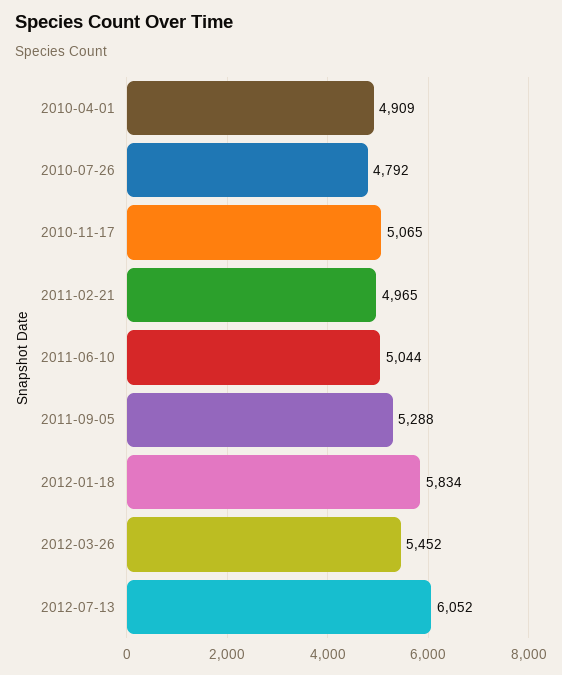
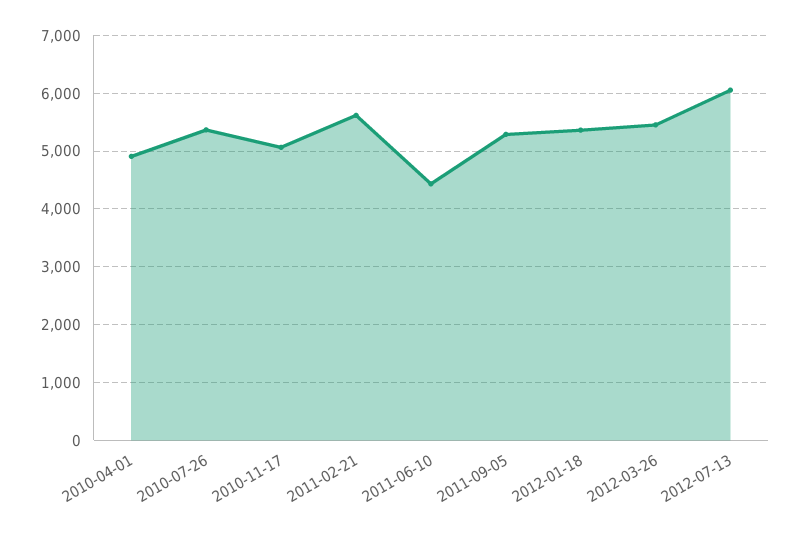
2010-07-26: 4792 -> 5400
2011-02-21: 4965 -> 5600
2011-06-10: 5044 -> 4400
2012-01-18: 5834 -> 5400

